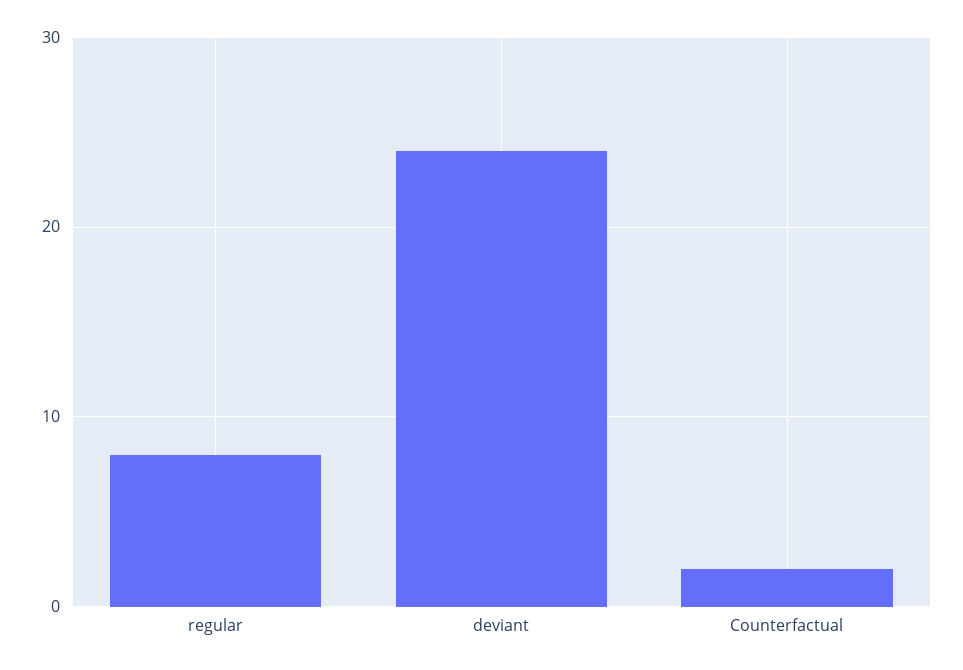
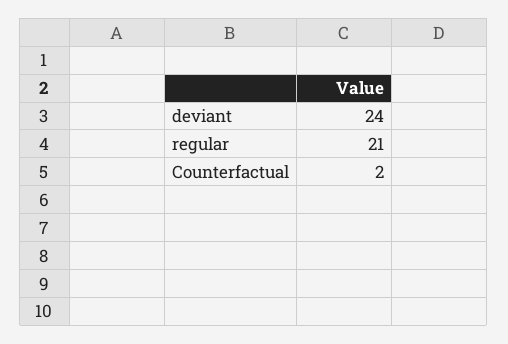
regular: 8 -> 21

